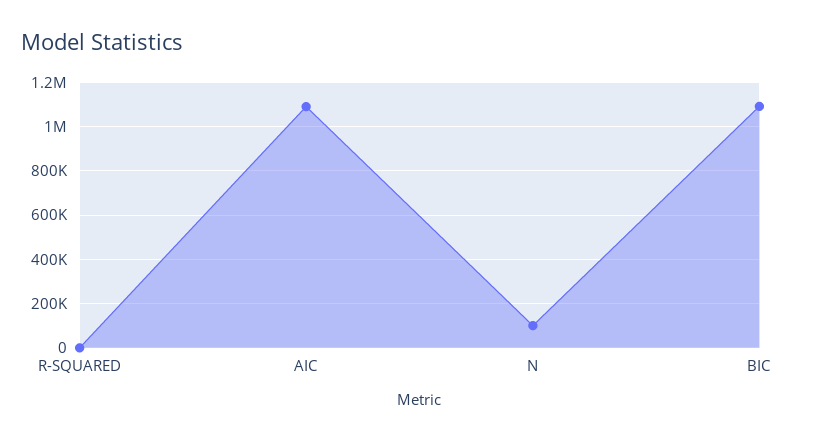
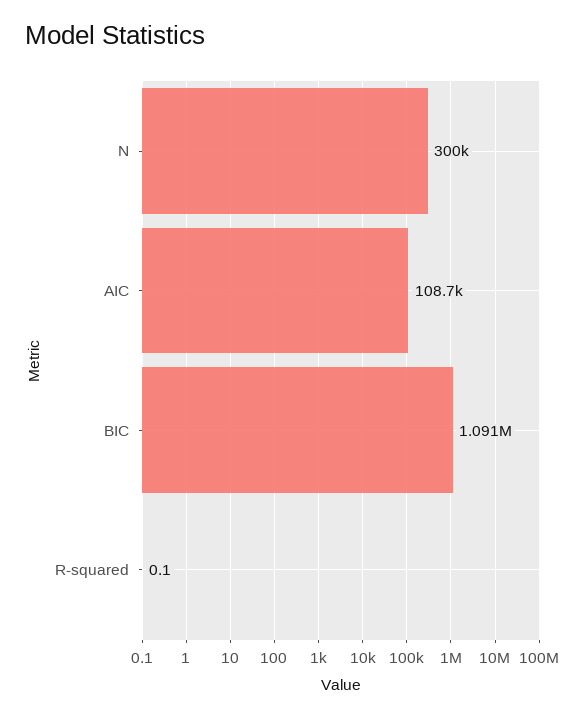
AIC: 1100000 -> 108700
N: 100000 -> 300000

